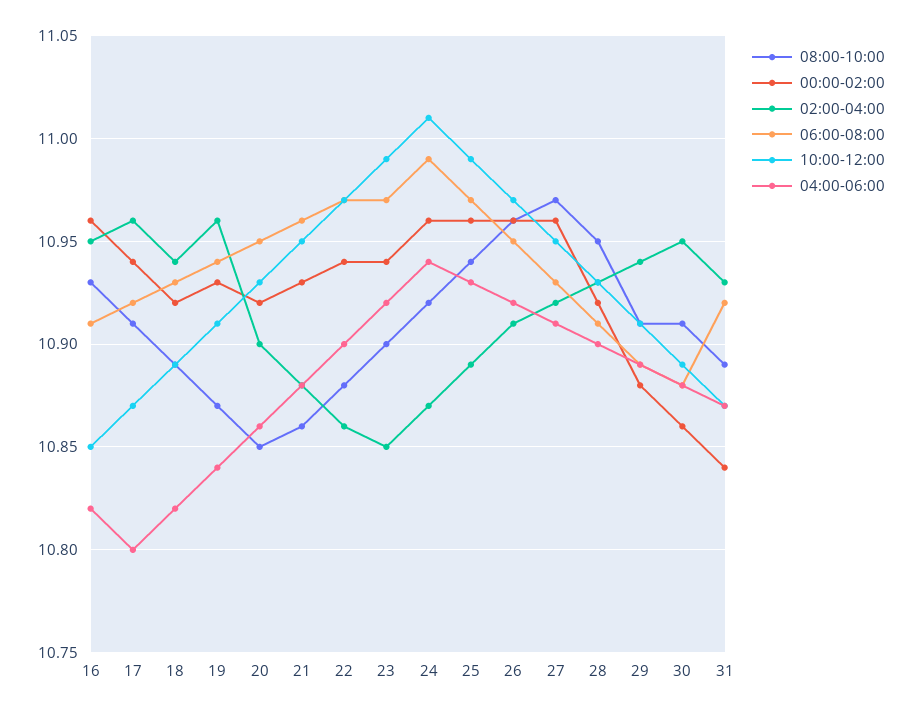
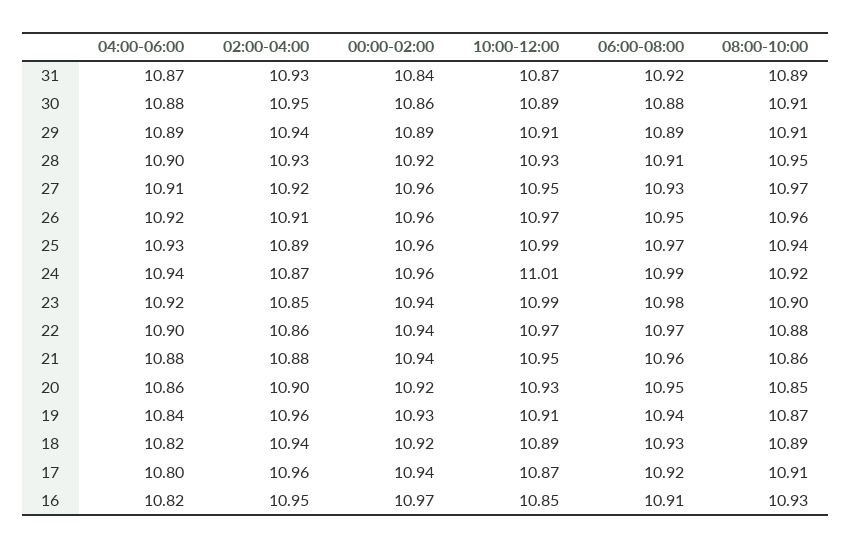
00:00-02:00, 16: 10.96 -> 10.97
00:00-02:00, 21: 10.93 -> 10.94
06:00-08:00, 23: 10.97 -> 10.98
00:00-02:00, 29: 10.88 -> 10.89

